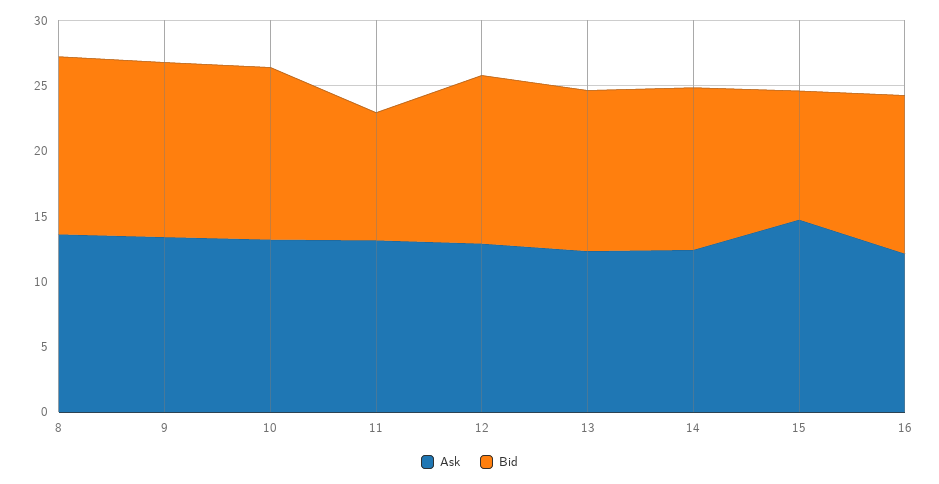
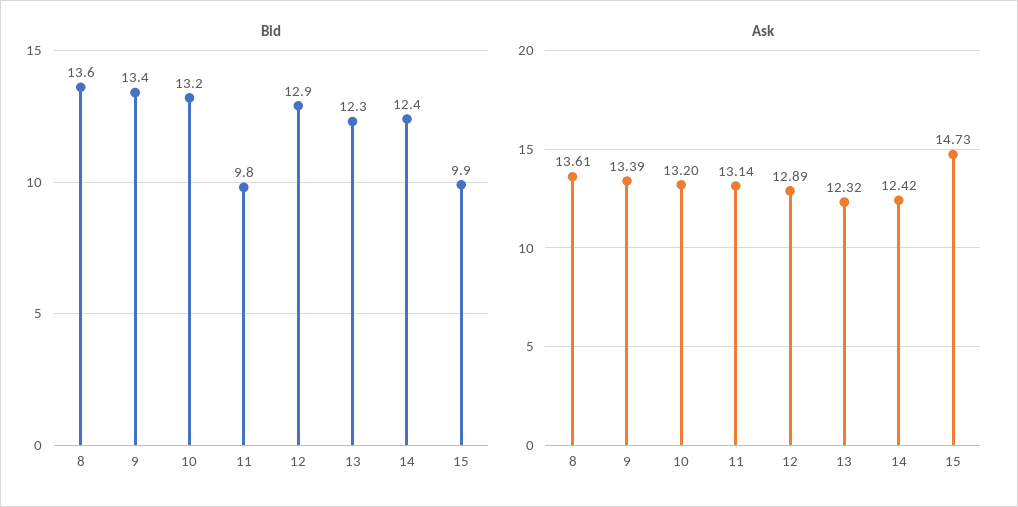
Ask, 16: 12 -> none
Bid, 16: 12 -> none

